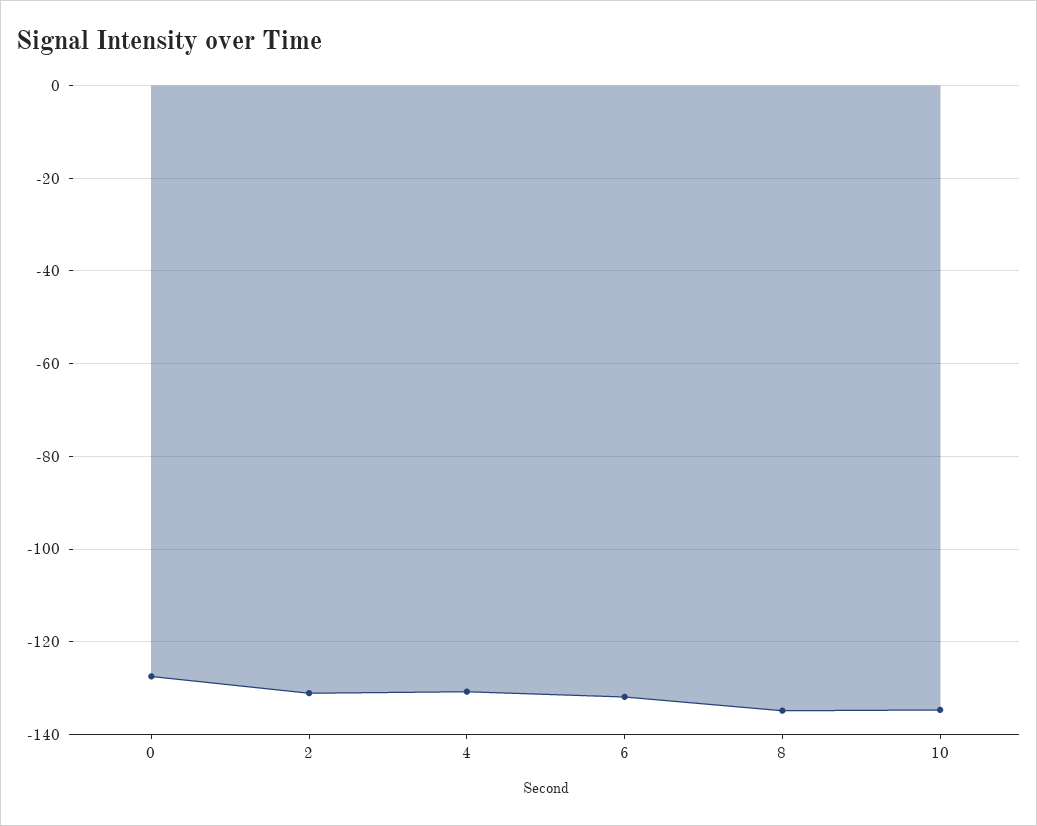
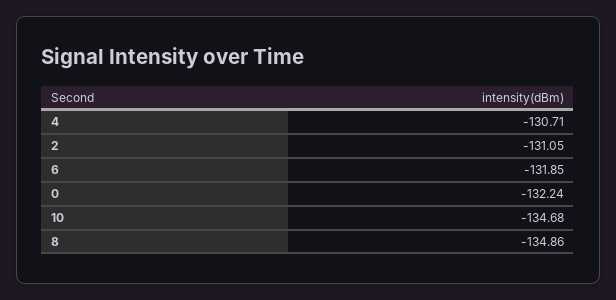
0: -128 -> -132.24

